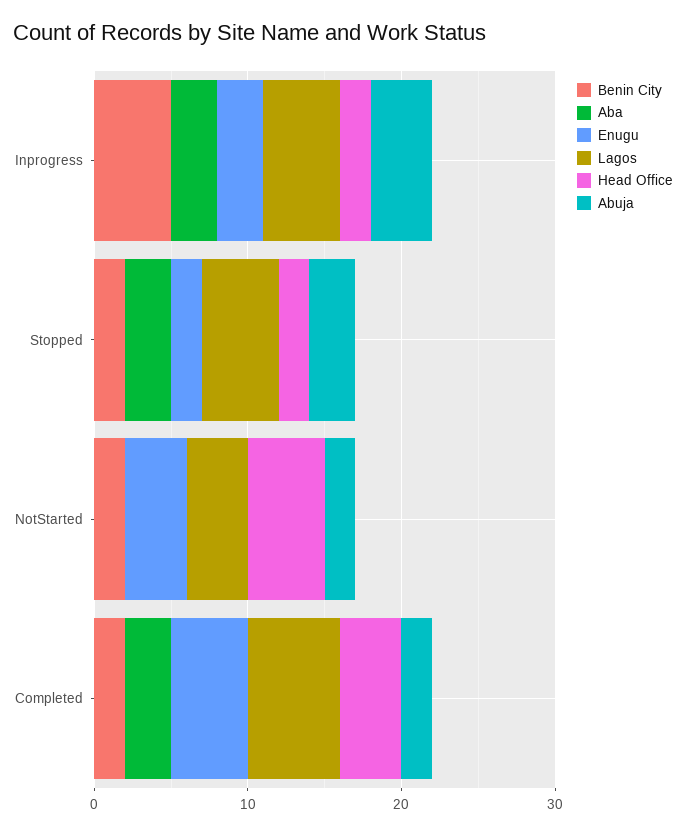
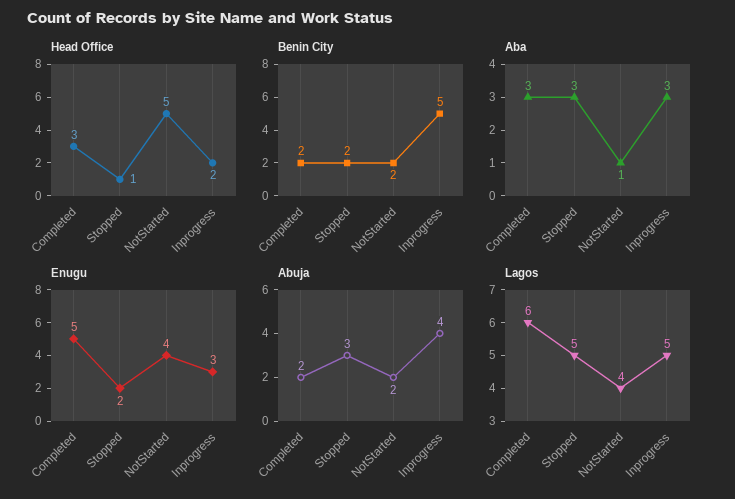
Head Office, Stopped: 2 -> 1
Aba, NotStarted: 0 -> 1
Head Office, Completed: 4 -> 3

